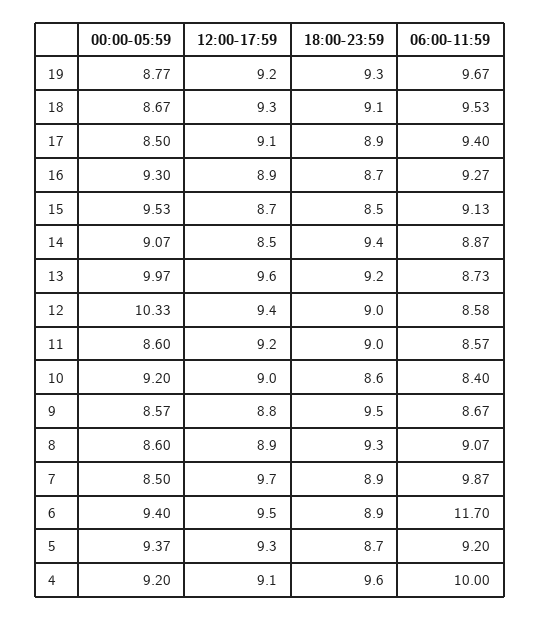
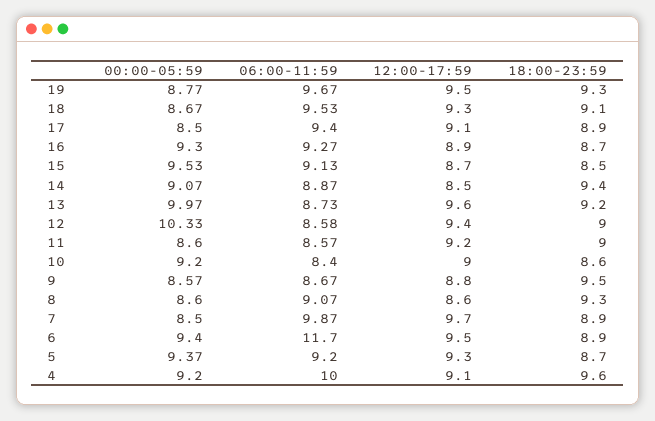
12:00-17:59, 19: 9.2 -> 9.5
12:00-17:59, 8: 8.9 -> 8.6

